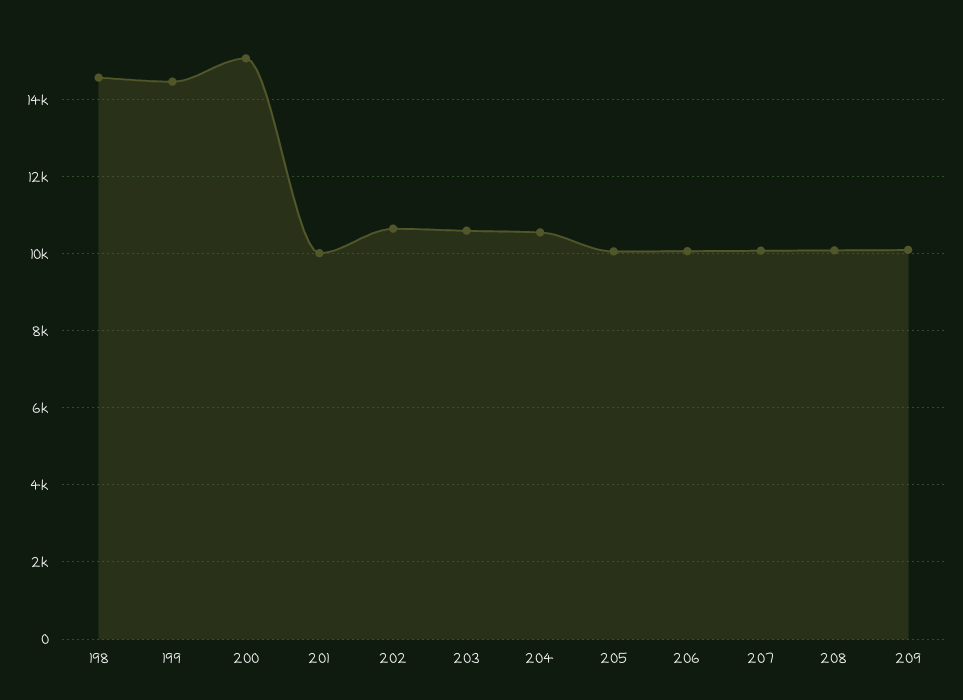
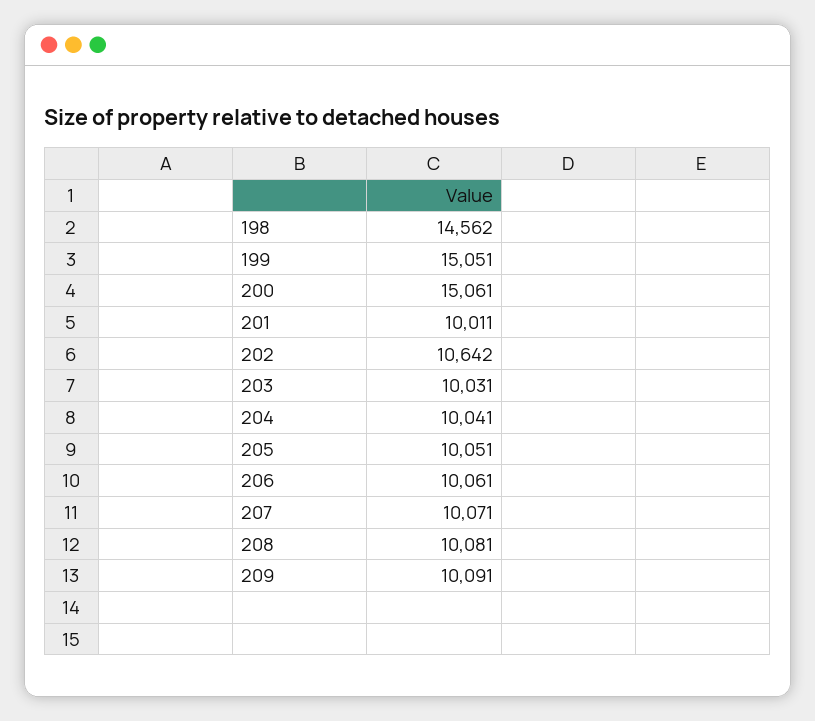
199: 14400 -> 15051
203: 10600 -> 10031
204: 10600 -> 10041

